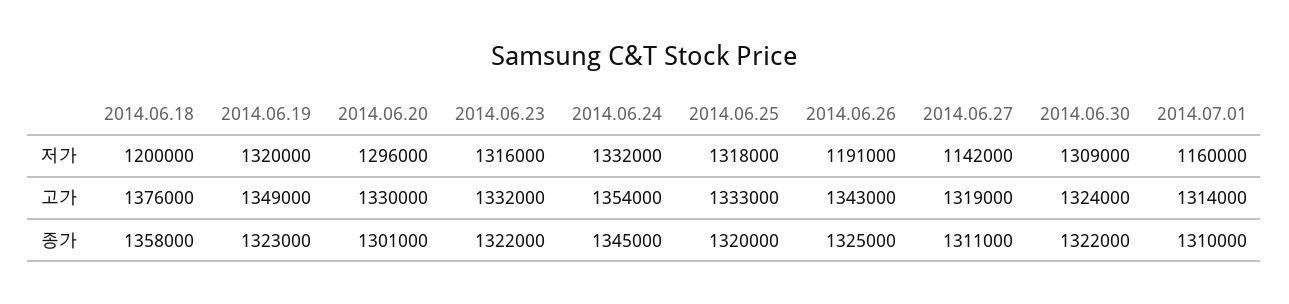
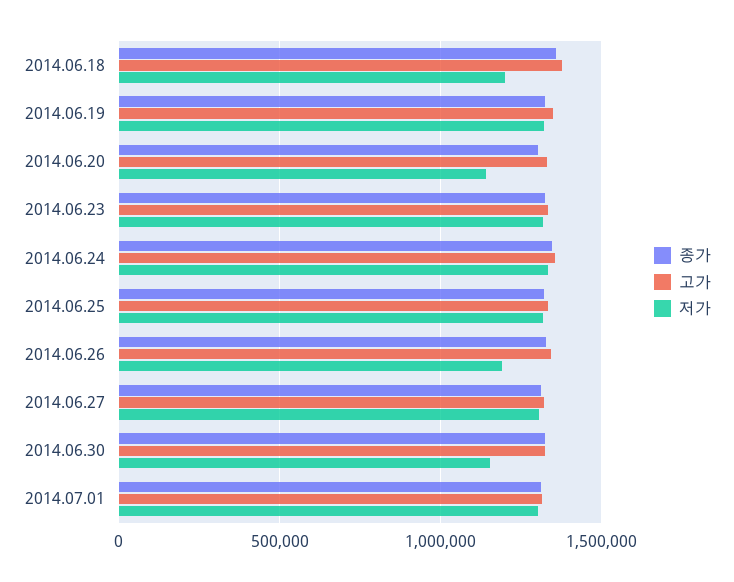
저가, 2014.06.20: 1296000 -> 1150000
저가, 2014.06.27: 1142000 -> 1300000
저가, 2014.06.30: 1309000 -> 1150000
저가, 2014.07.01: 1160000 -> 1300000

